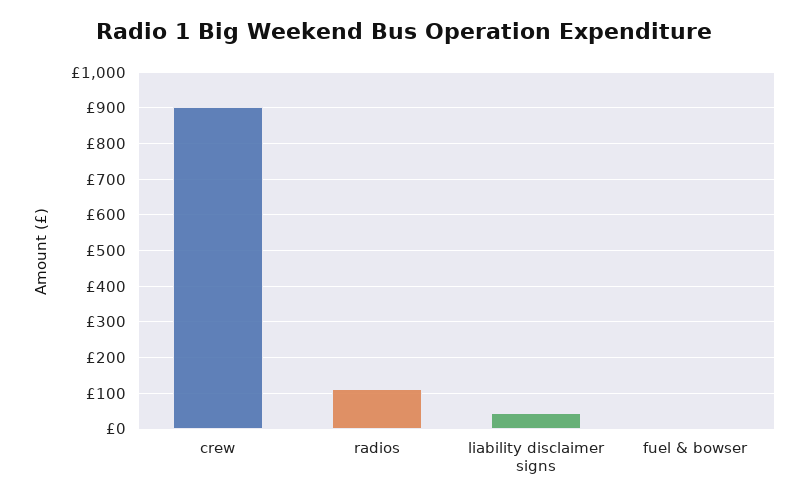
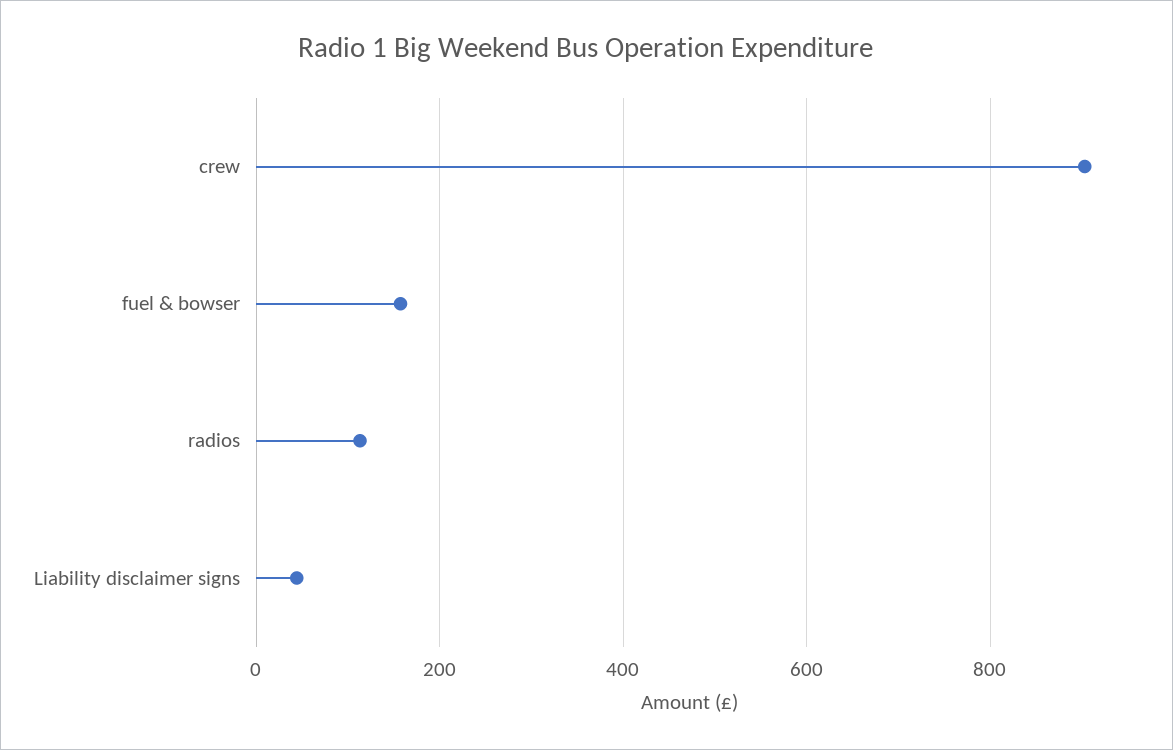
fuel & bowser: 0 -> 160

